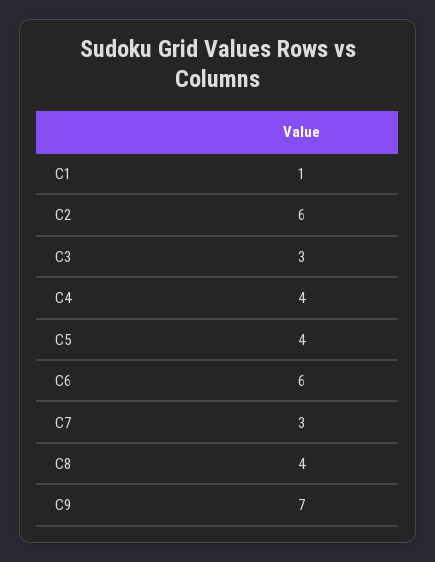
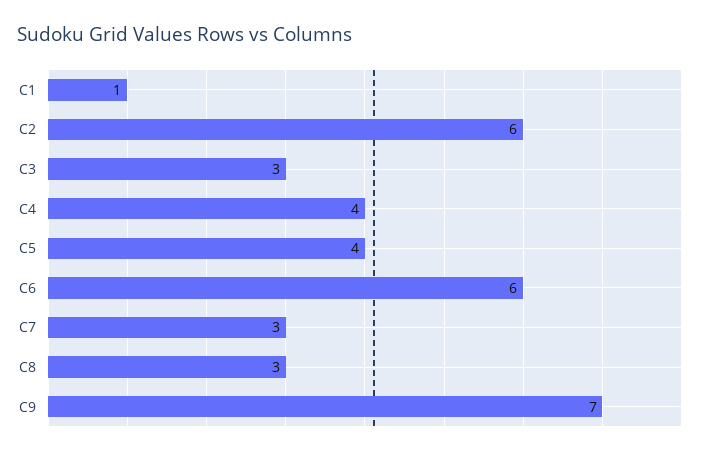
C8: 4 -> 3

